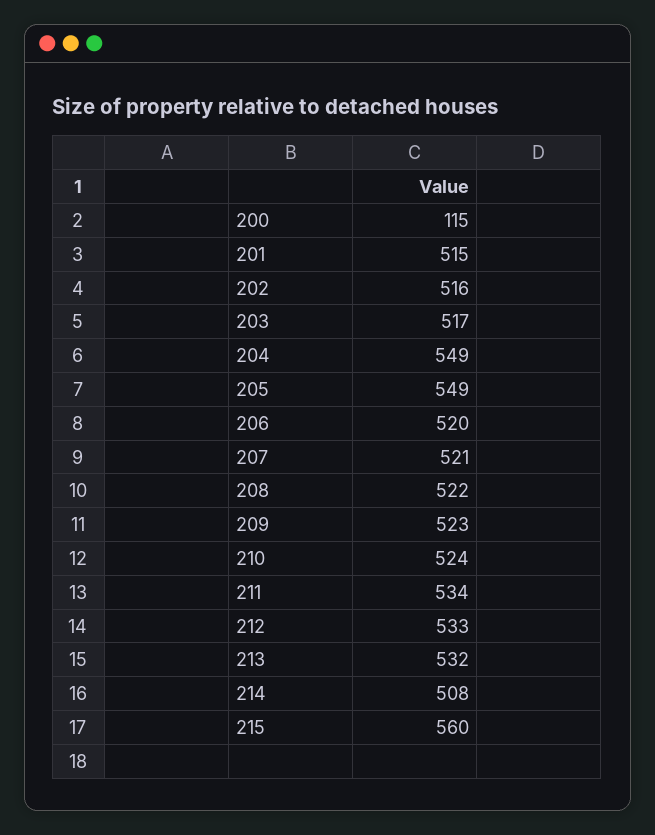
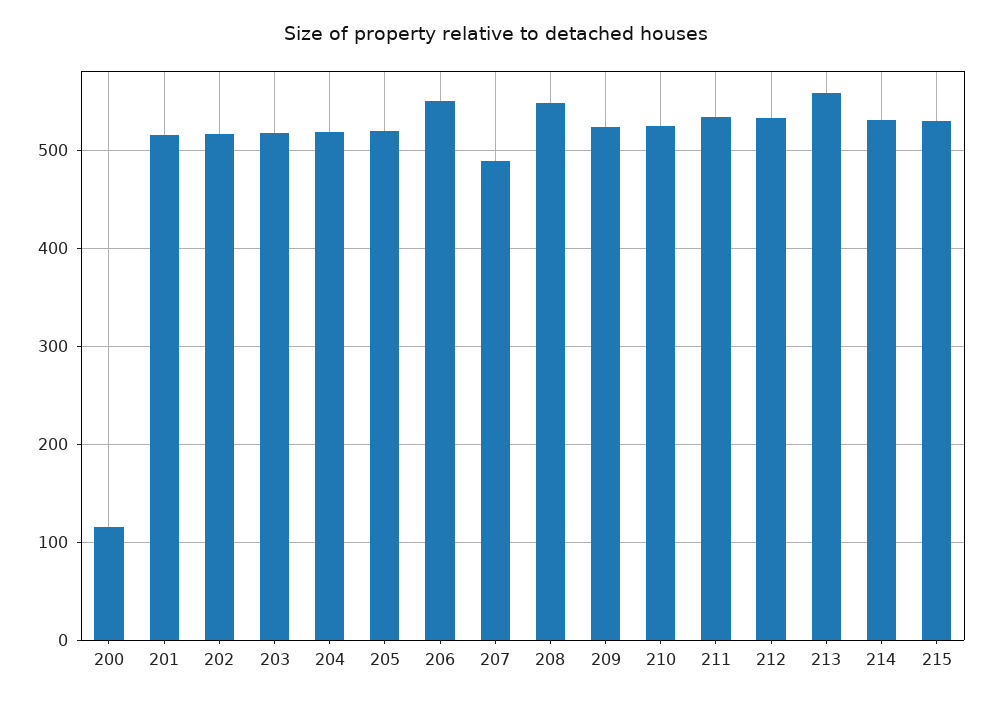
204: 549 -> 520
205: 549 -> 520
206: 520 -> 550
207: 521 -> 490
208: 522 -> 550
213: 532 -> 560
214: 508 -> 530
215: 560 -> 530

